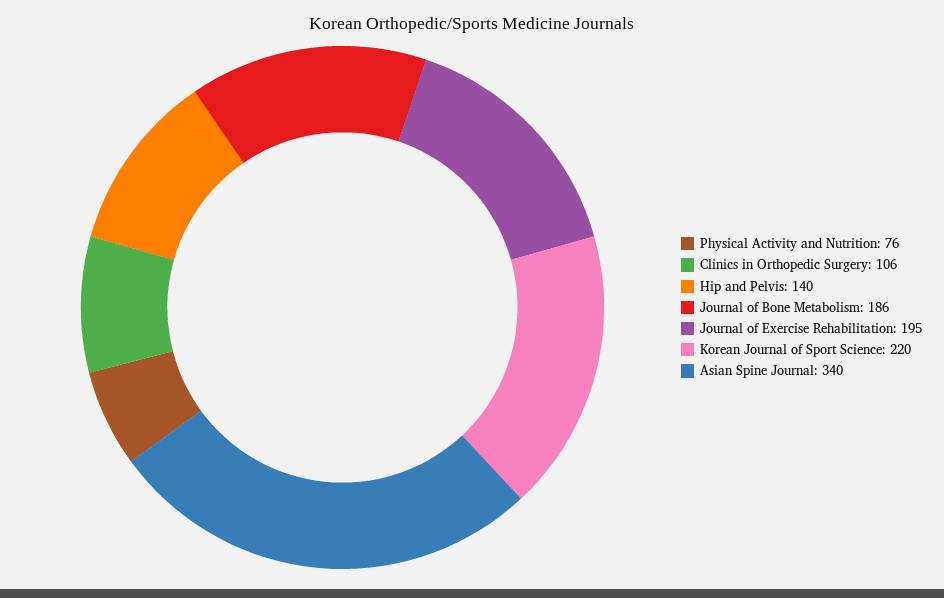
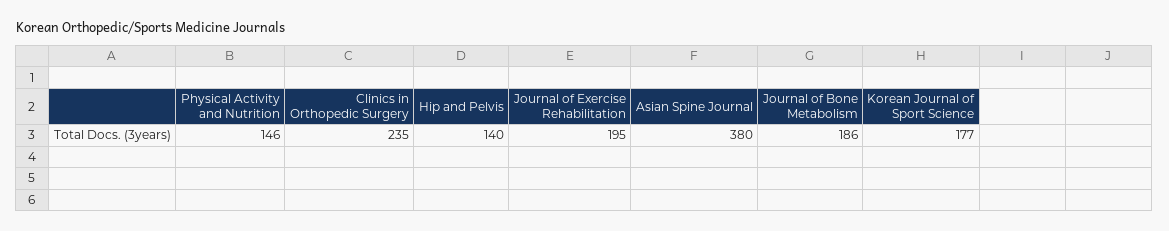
Physical Activity and Nutrition: 76 -> 146
Clinics in Orthopedic Surgery: 106 -> 235
Korean Journal of Sport Science: 220 -> 177
Asian Spine Journal: 340 -> 380

